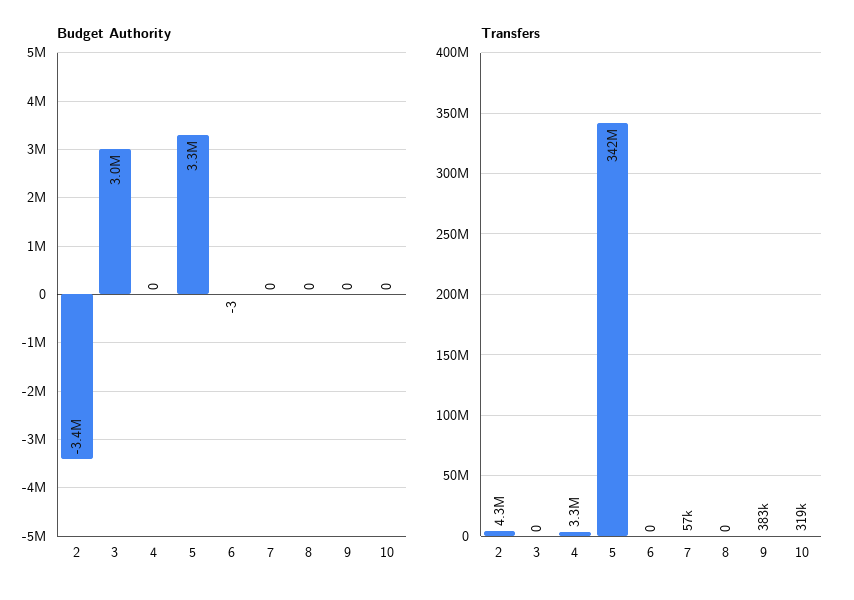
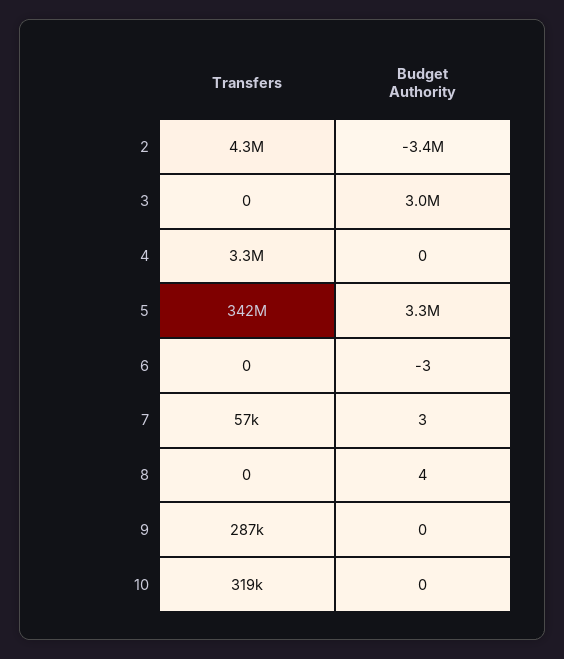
Budget Authority, 7: 0 -> 3
Budget Authority, 8: 0 -> 4
Transfers, 9: 383000 -> 287000

